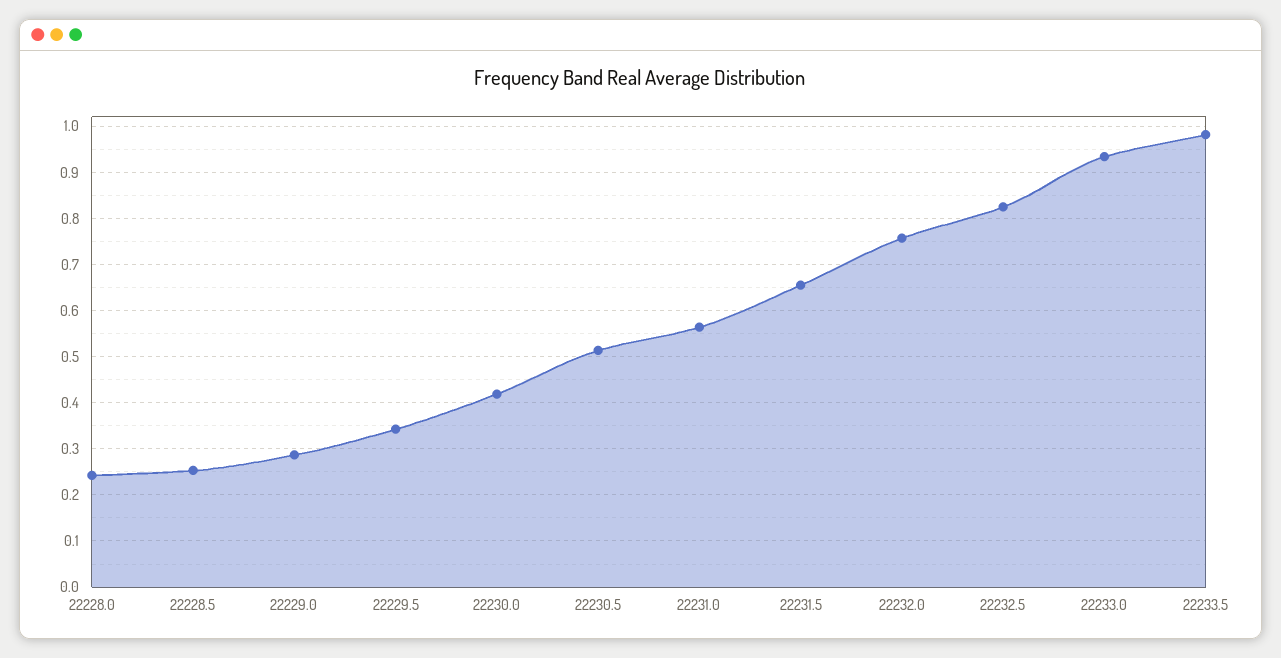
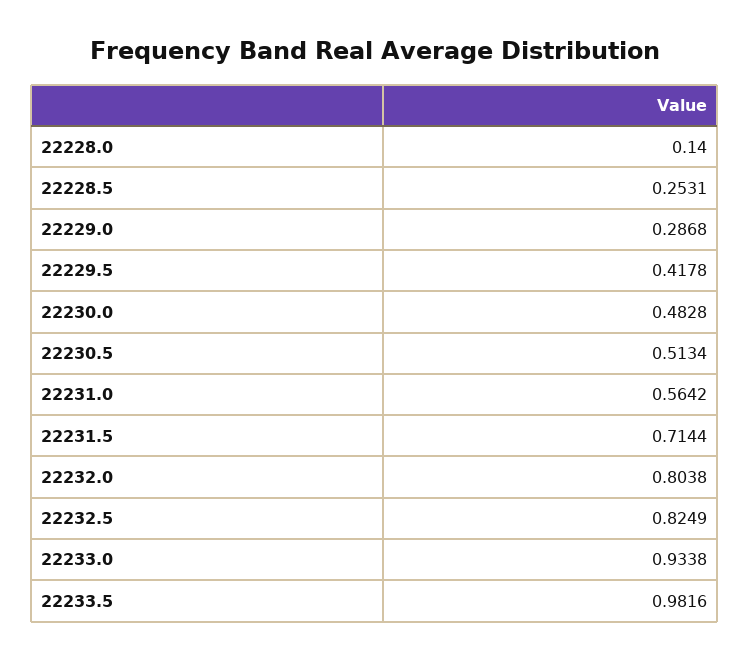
22228.0: 0.24 -> 0.14
22229.5: 0.34 -> 0.4178
22230.0: 0.42 -> 0.4828
22231.5: 0.66 -> 0.7144
22232.0: 0.76 -> 0.8038

